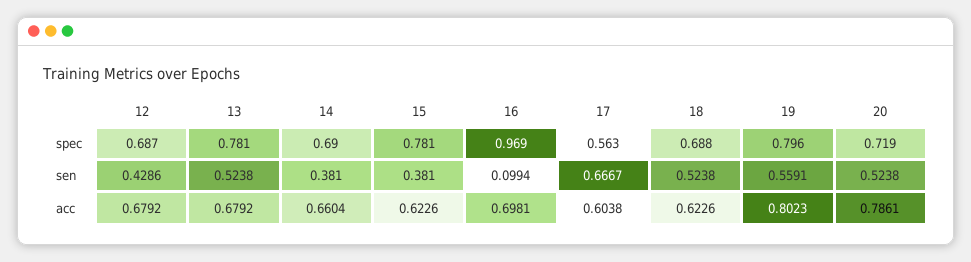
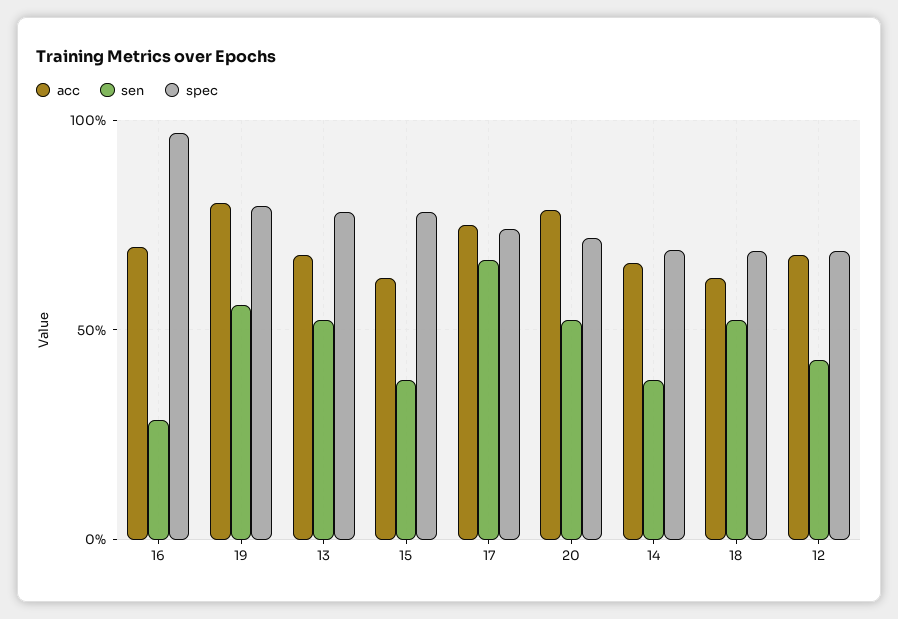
spec, 17: 0.563 -> 0.75
sen, 16: 0.0994 -> 0.3
acc, 17: 0.6038 -> 0.75

